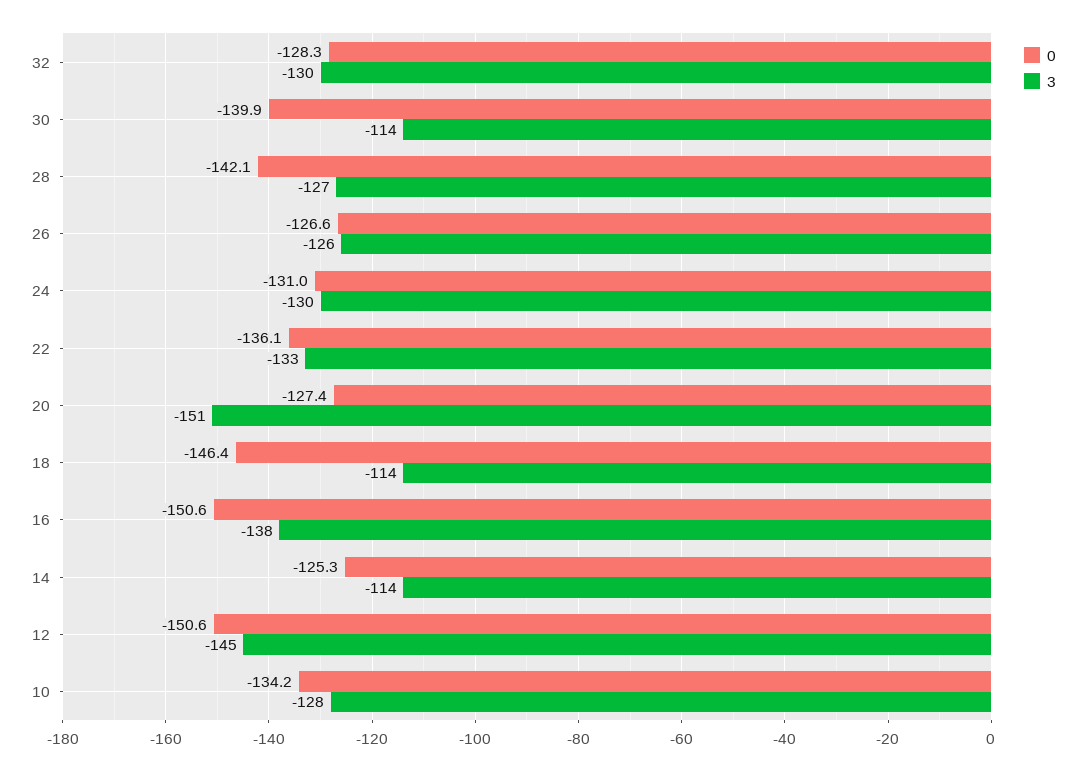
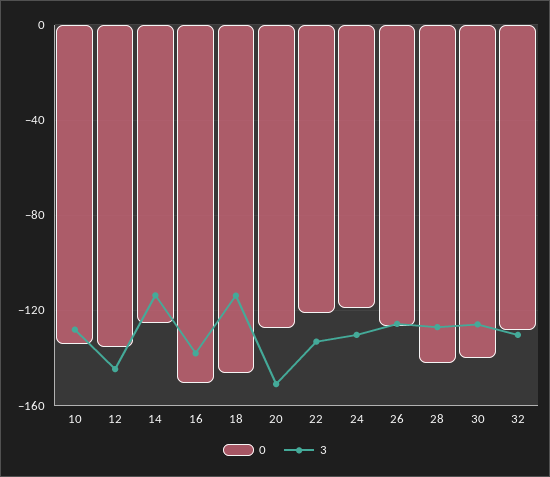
3, 30: -114 -> -125
0, 24: -131 -> -120
0, 22: -136.1 -> -120
0, 12: -150.6 -> -135

